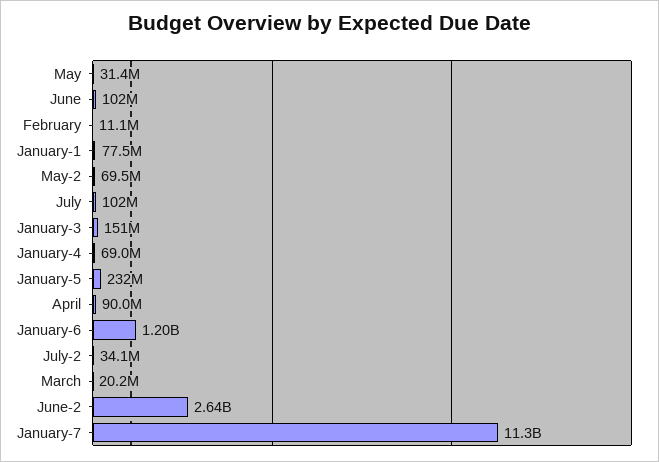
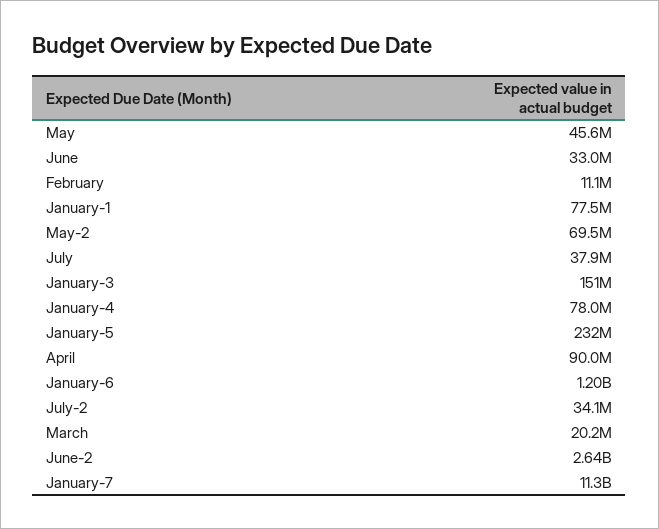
May: 31400000 -> 45600000
June: 102000000 -> 33000000
July: 102000000 -> 37900000
January-4: 69000000 -> 78000000

